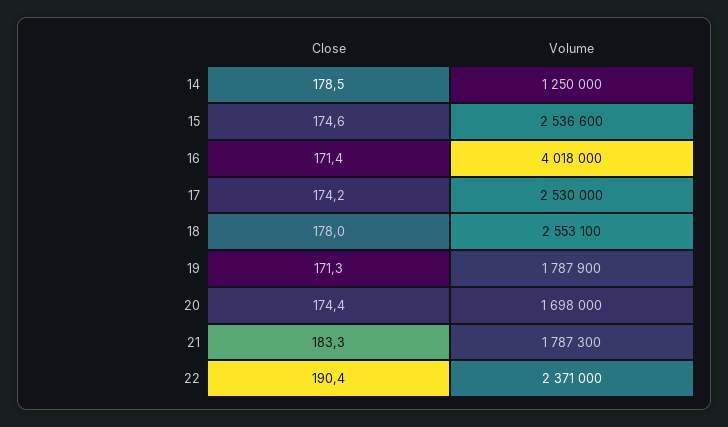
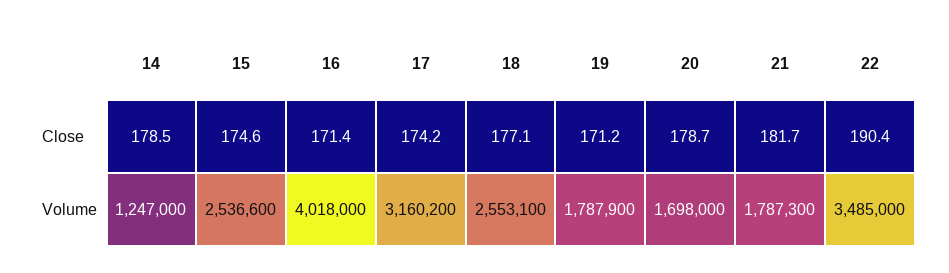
Volume, 14: 1250000 -> 1247000
Volume, 17: 2530000 -> 3160200
Close, 18: 178 -> 177.1
Close, 19: 171.3 -> 171.2
Close, 20: 174.4 -> 178.7
Close, 21: 183.3 -> 181.7
Volume, 22: 2371000 -> 3485000

